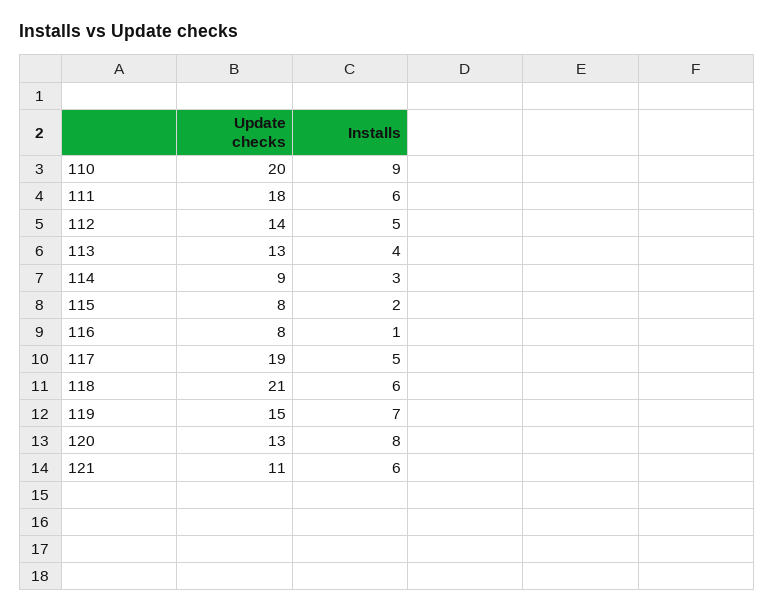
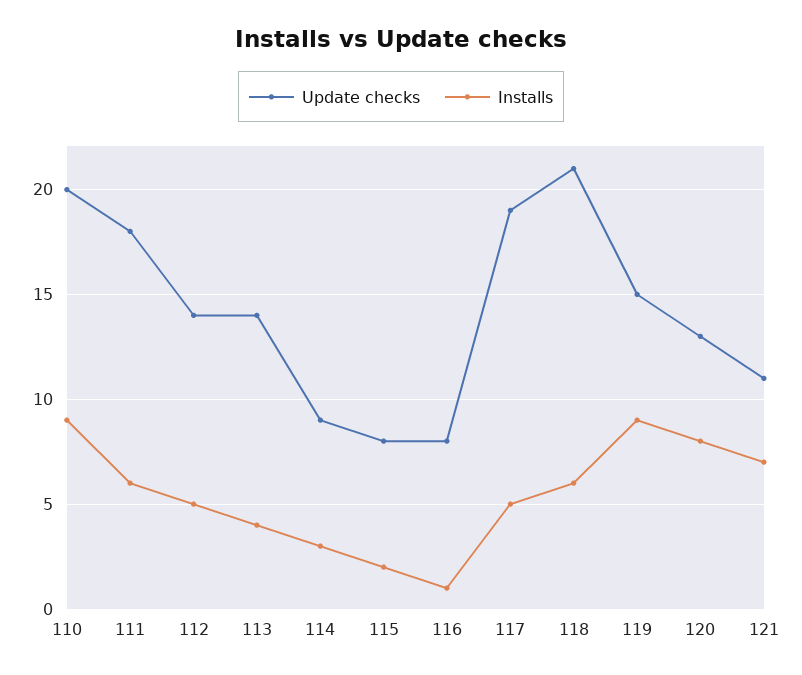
Update checks, 113: 13 -> 14
Installs, 119: 7 -> 9
Installs, 121: 6 -> 7

